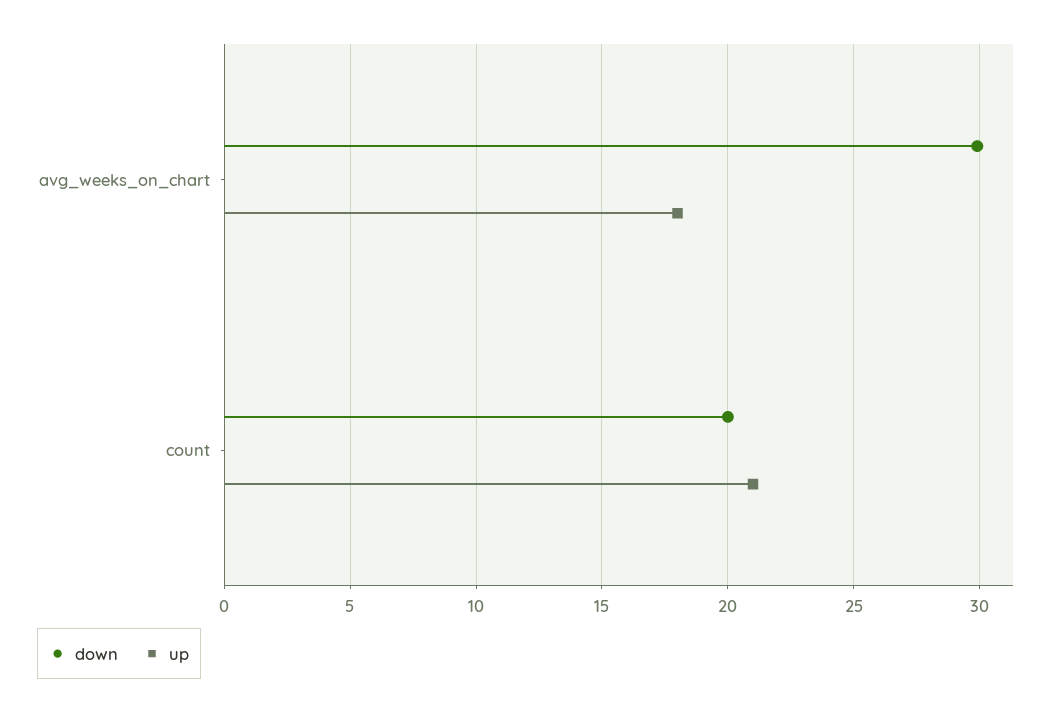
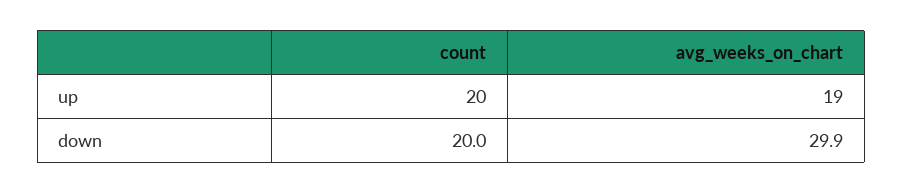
up, avg_weeks_on_chart: 18 -> 19
up, count: 21 -> 20

